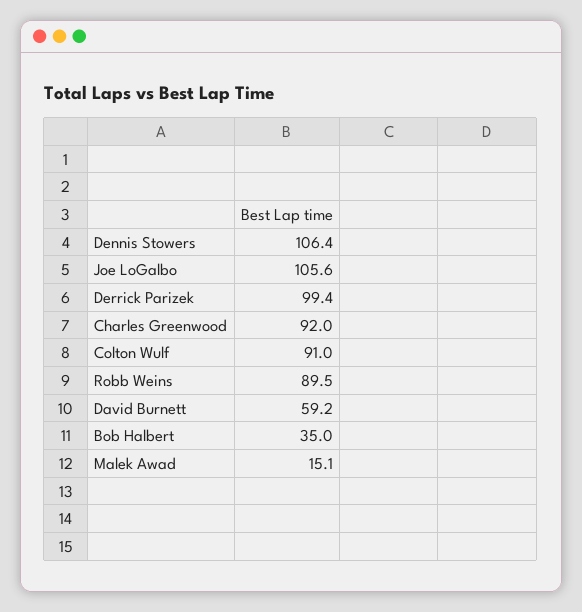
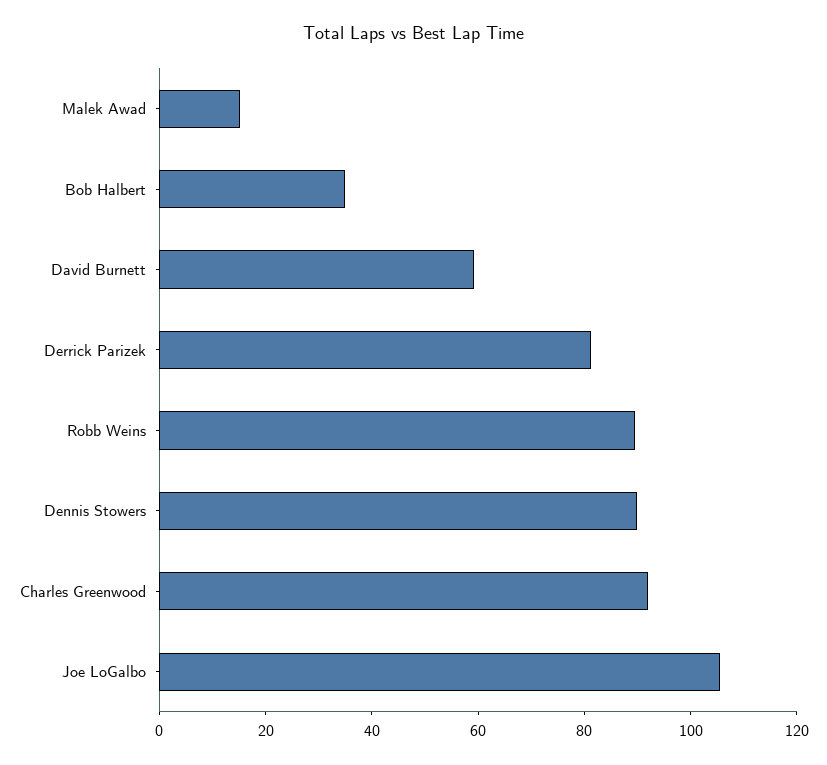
Dennis Stowers: 106.4 -> 90
Derrick Parizek: 99.4 -> 80
Colton Wulf: 91 -> none

